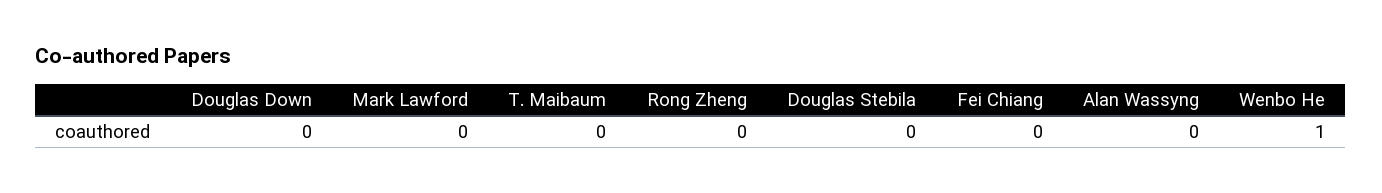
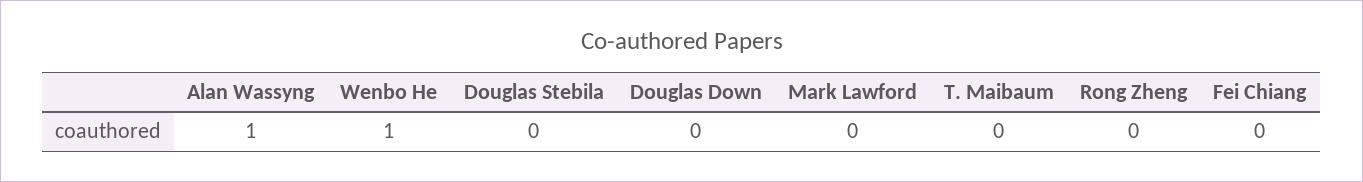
Alan Wassyng: 0 -> 1

